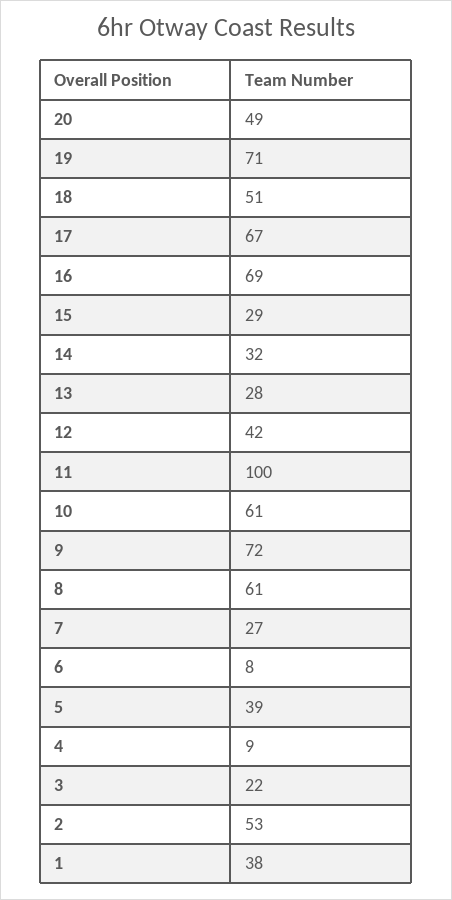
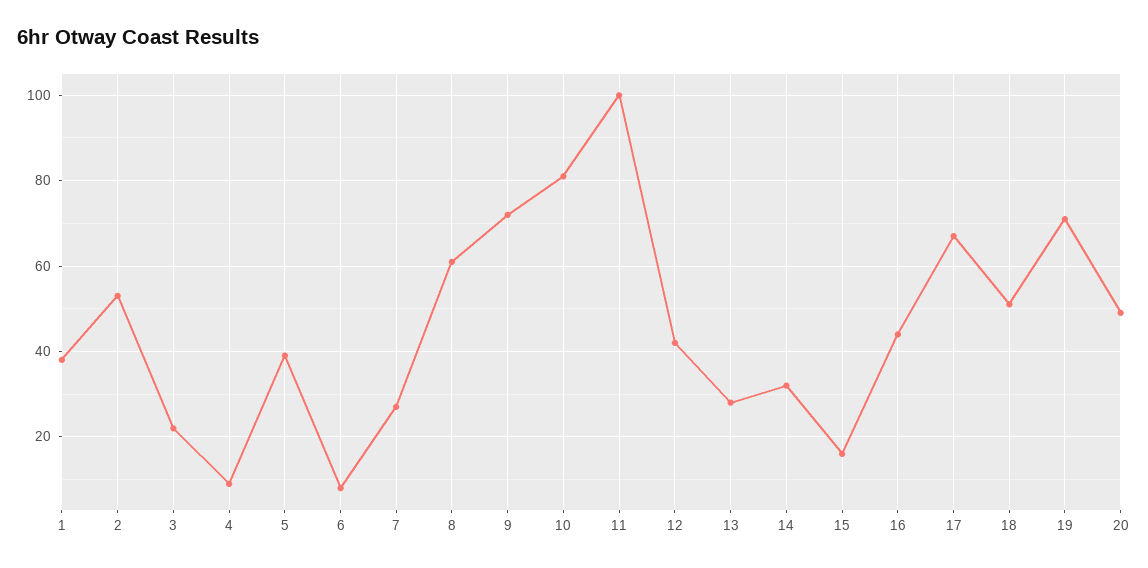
16: 69 -> 45
15: 29 -> 15
10: 61 -> 80

